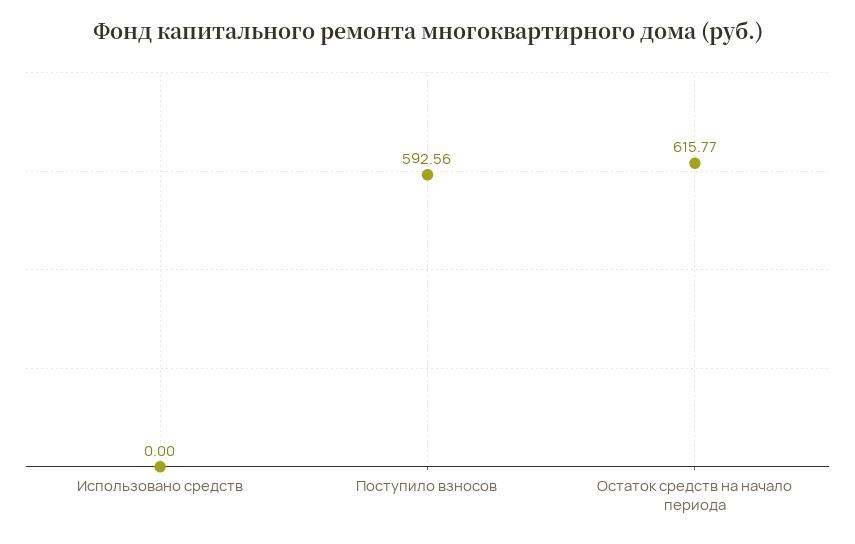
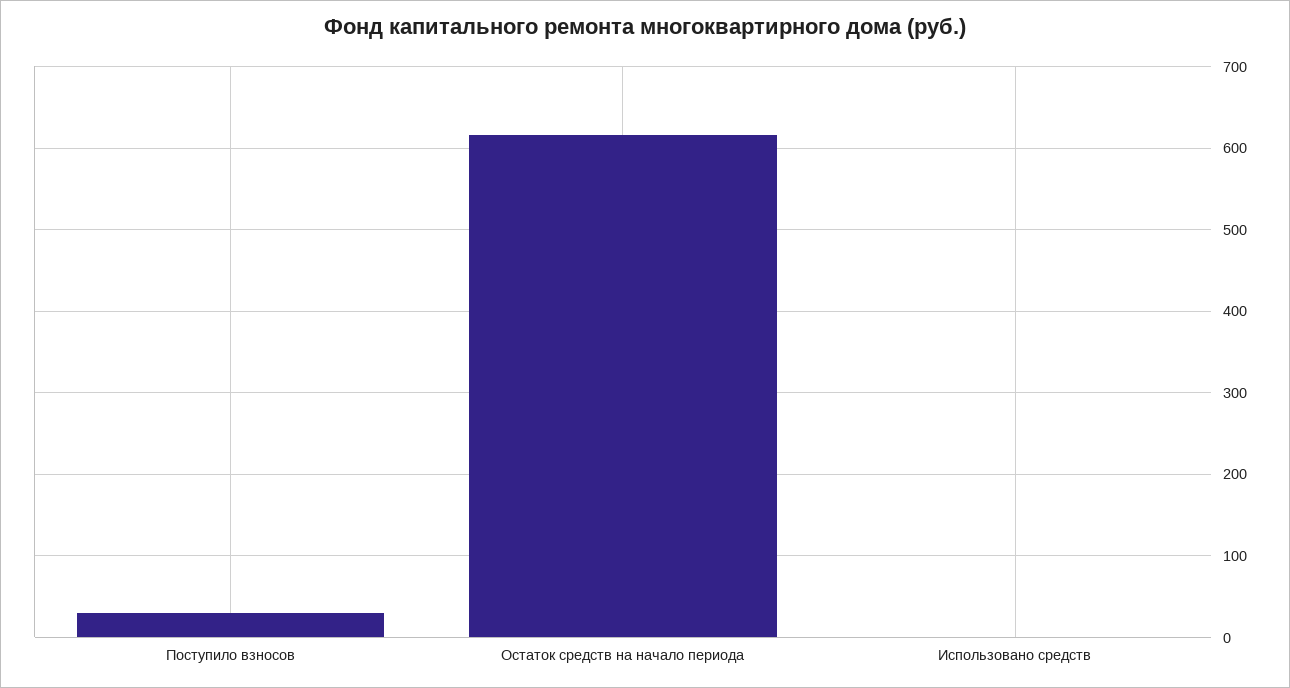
Поступило взносов: 592.56 -> 30

